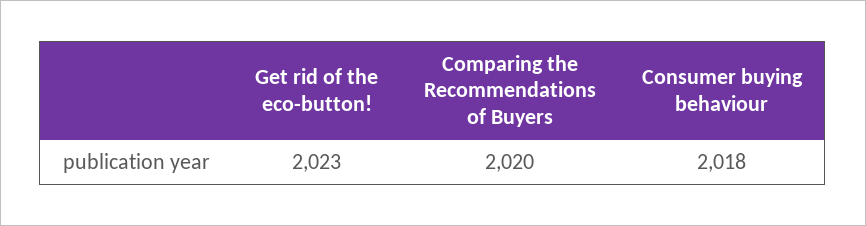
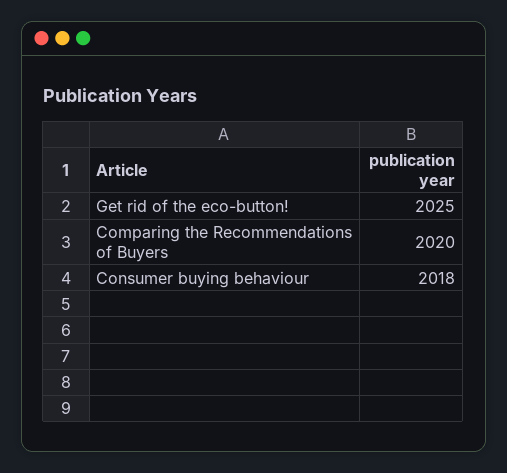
Get rid of the eco-button!: 2023 -> 2025

